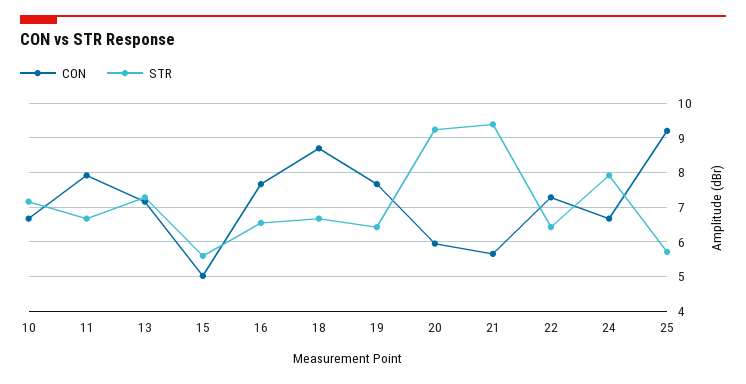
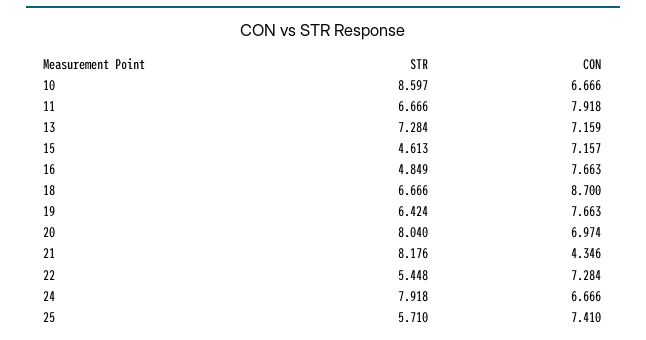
STR, 10: 7.2 -> 8.597
CON, 15: 5 -> 7.157
STR, 15: 5.6 -> 4.613
STR, 16: 6.6 -> 4.849
CON, 20: 6 -> 6.974
STR, 20: 9.2 -> 8.04
CON, 21: 5.6 -> 4.346
STR, 21: 9.4 -> 8.176
STR, 22: 6.4 -> 5.448
CON, 25: 9.2 -> 7.41

